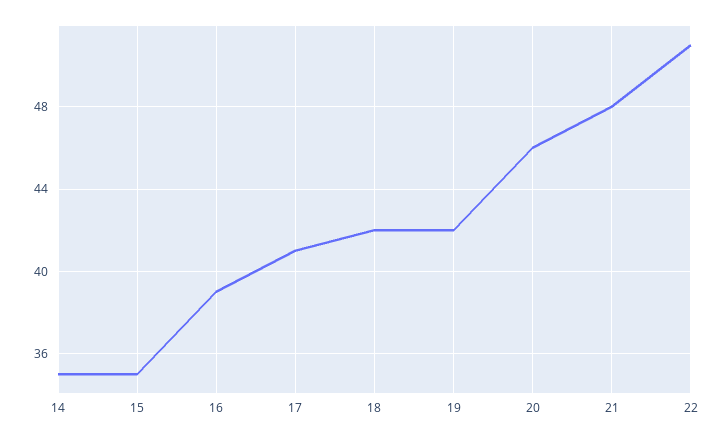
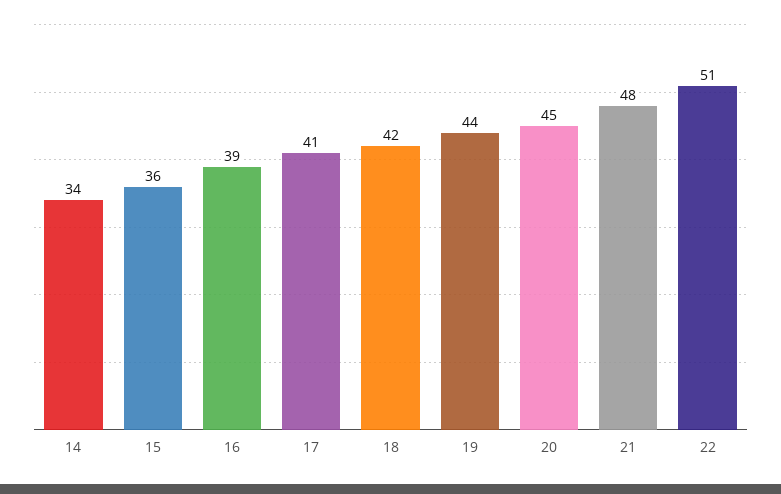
14: 35 -> 34
15: 35 -> 36
19: 42 -> 44
20: 46 -> 45

